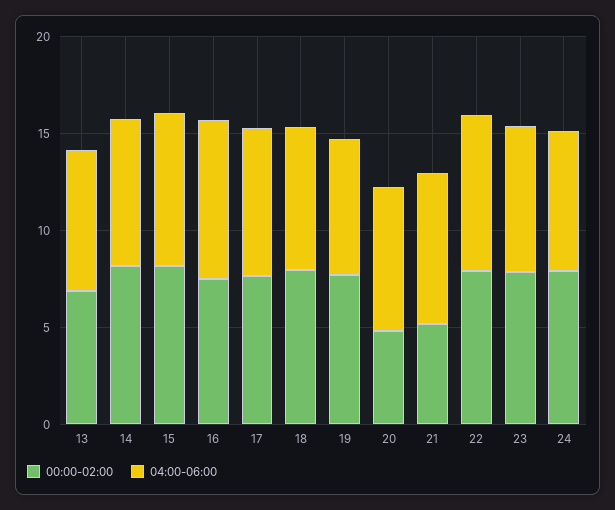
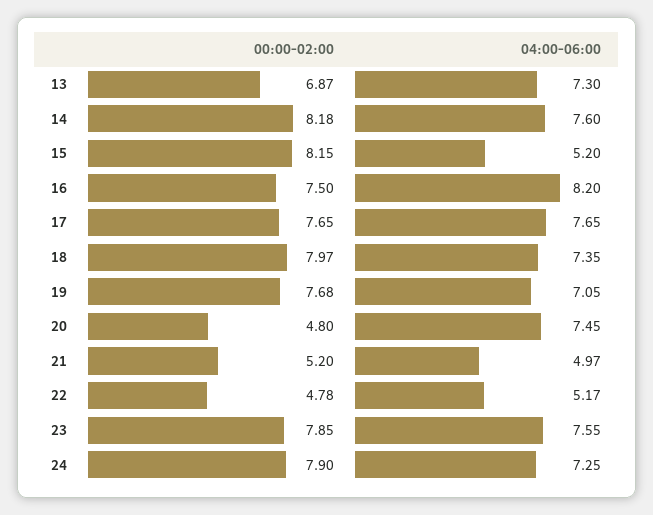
04:00-06:00, 15: 8 -> 5.2
04:00-06:00, 21: 8 -> 4.97
00:00-02:00, 22: 8 -> 4.78
04:00-06:00, 22: 8 -> 5.17

